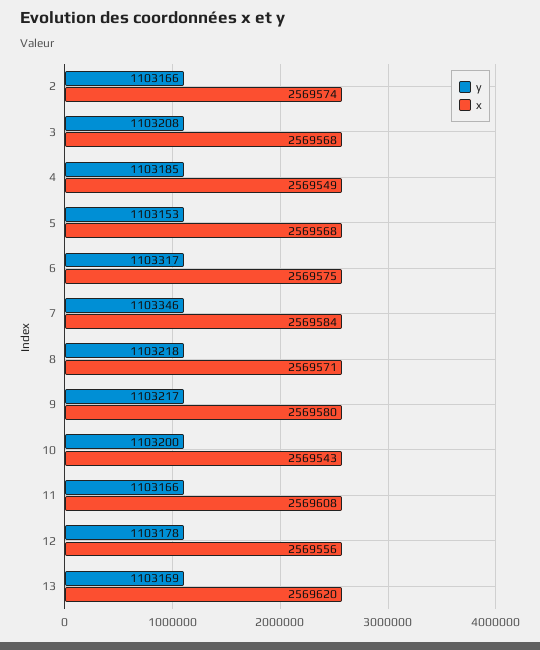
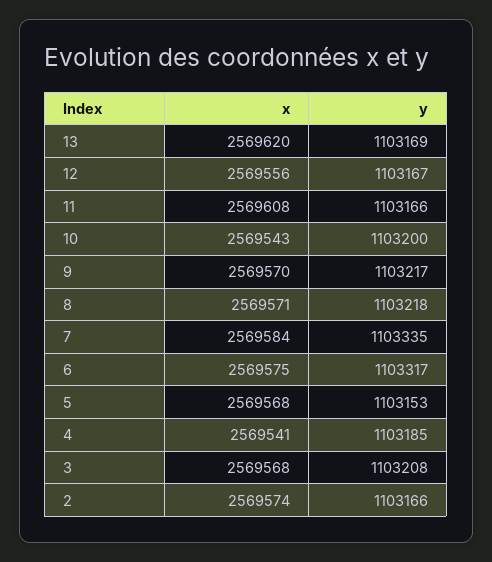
x, 4: 2569549 -> 2569541
y, 7: 1103346 -> 1103335
x, 9: 2569580 -> 2569570
y, 12: 1103178 -> 1103167

